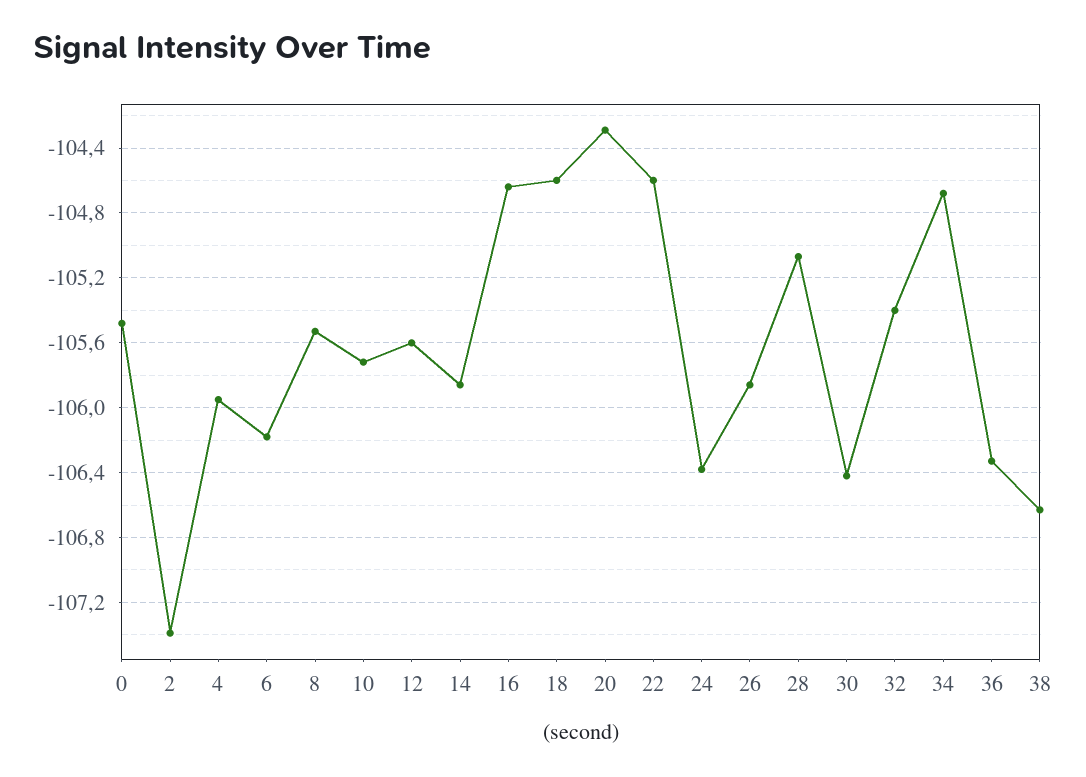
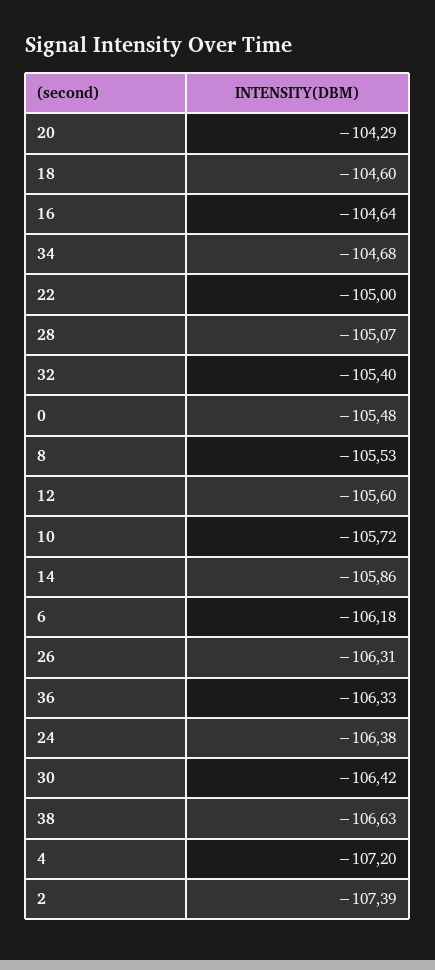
4: -105.95 -> -107.2
22: -104.6 -> -105
26: -105.85 -> -106.31

